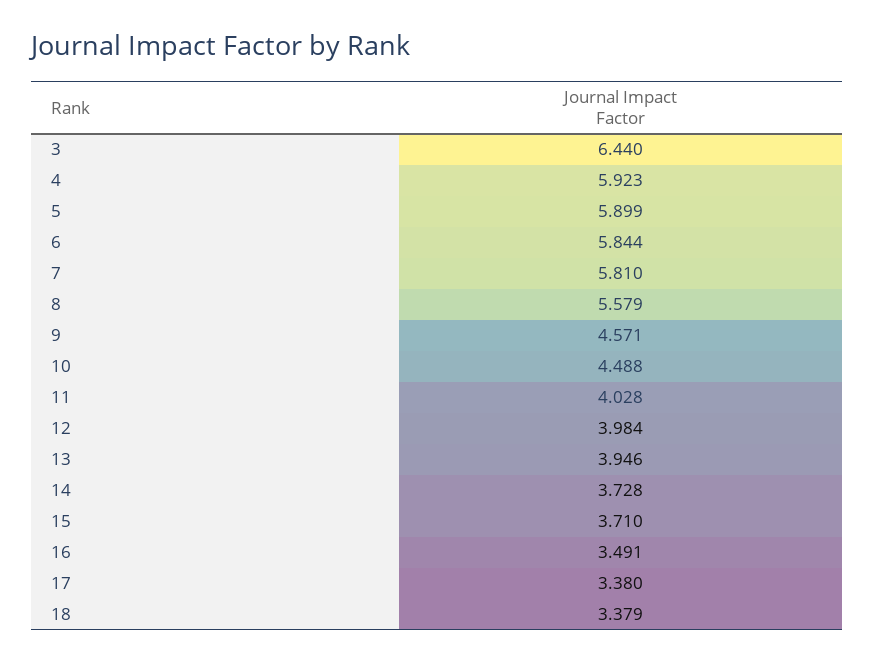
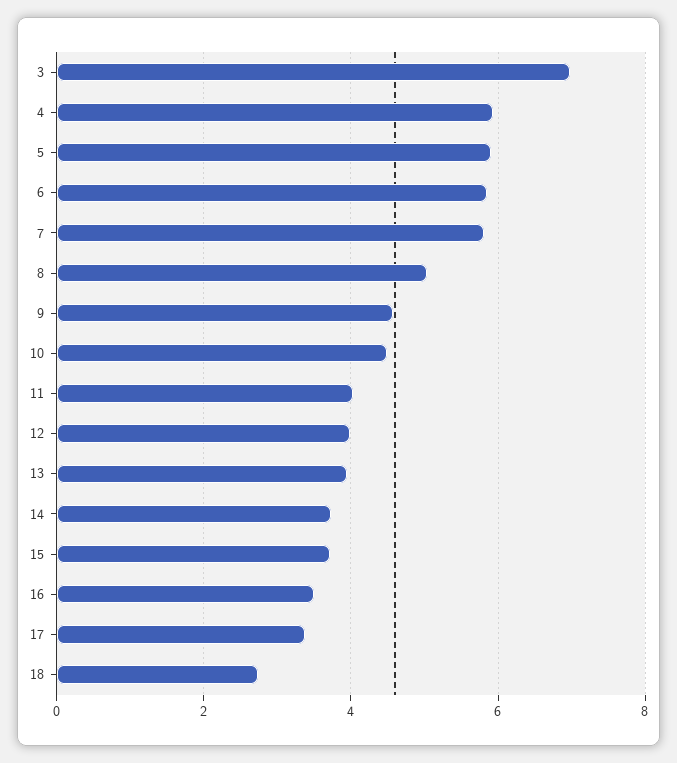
3: 6.44 -> 7
8: 5.579 -> 5
18: 3.379 -> 2.8

